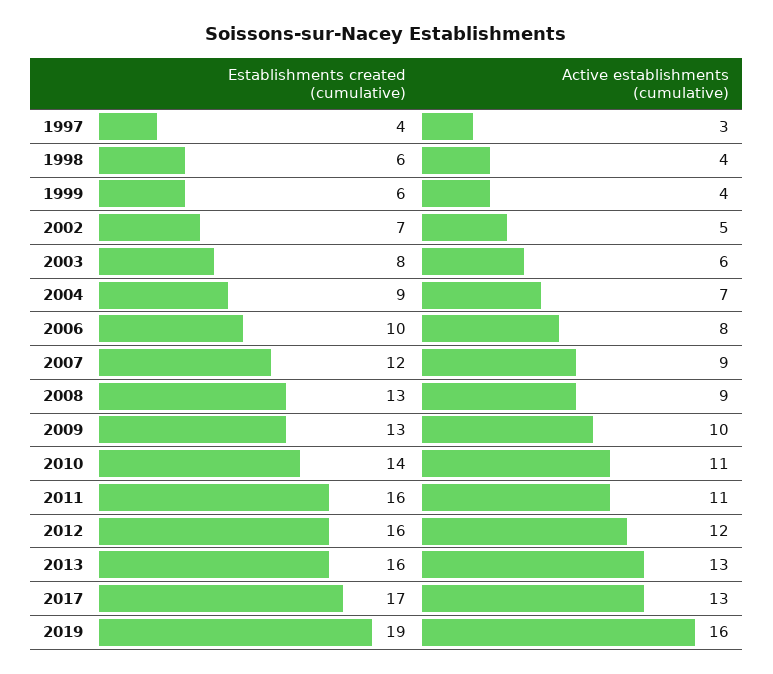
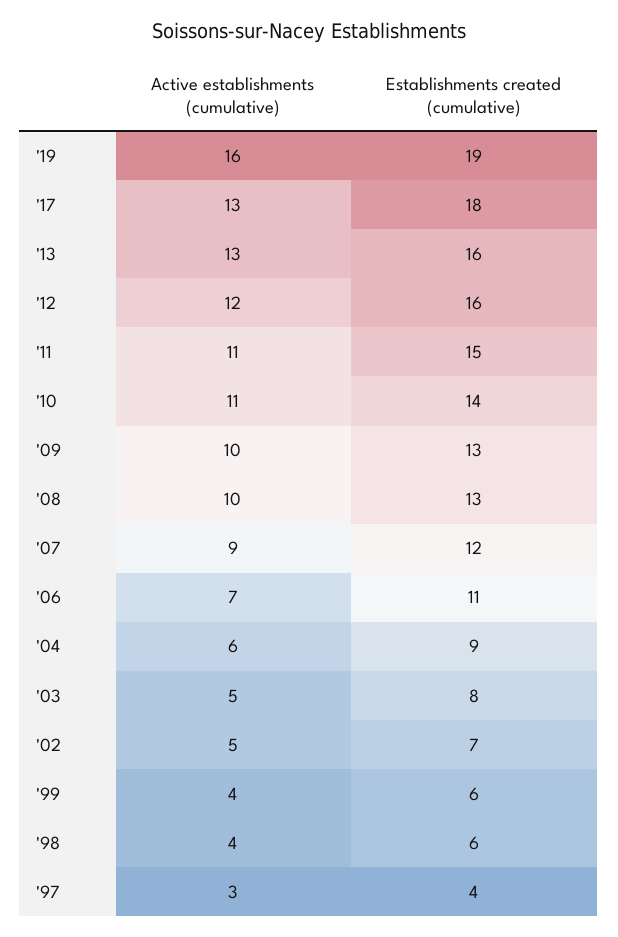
Active establishments (cumulative), 2003: 6 -> 5
Active establishments (cumulative), 2004: 7 -> 6
Establishments created (cumulative), 2006: 10 -> 11
Active establishments (cumulative), 2006: 8 -> 7
Active establishments (cumulative), 2008: 9 -> 10
Establishments created (cumulative), 2011: 16 -> 15
Establishments created (cumulative), 2017: 17 -> 18

